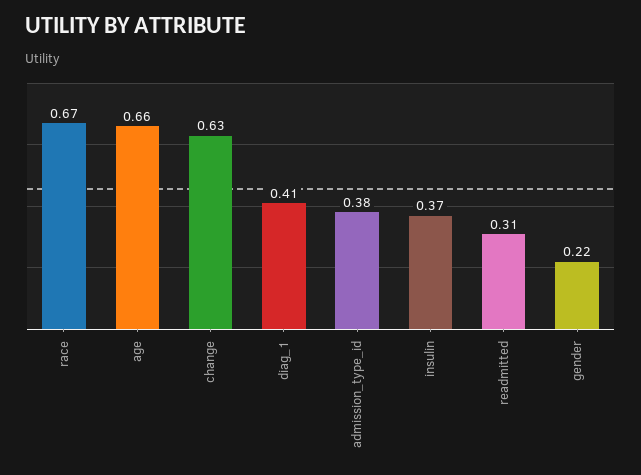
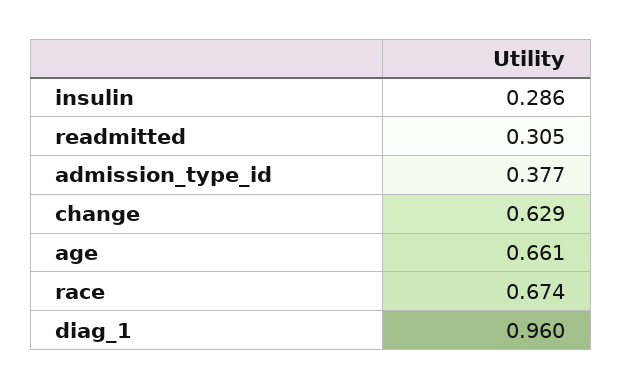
diag_1: 0.41 -> 0.96
insulin: 0.37 -> 0.286
gender: 0.22 -> none

